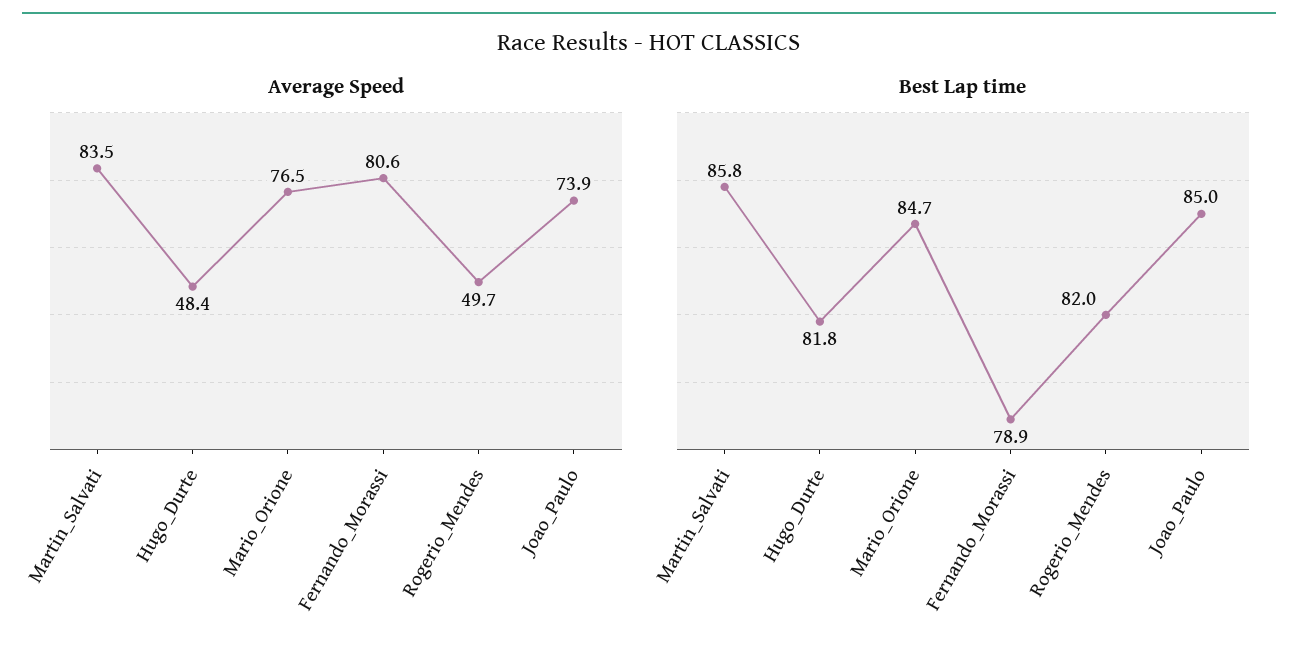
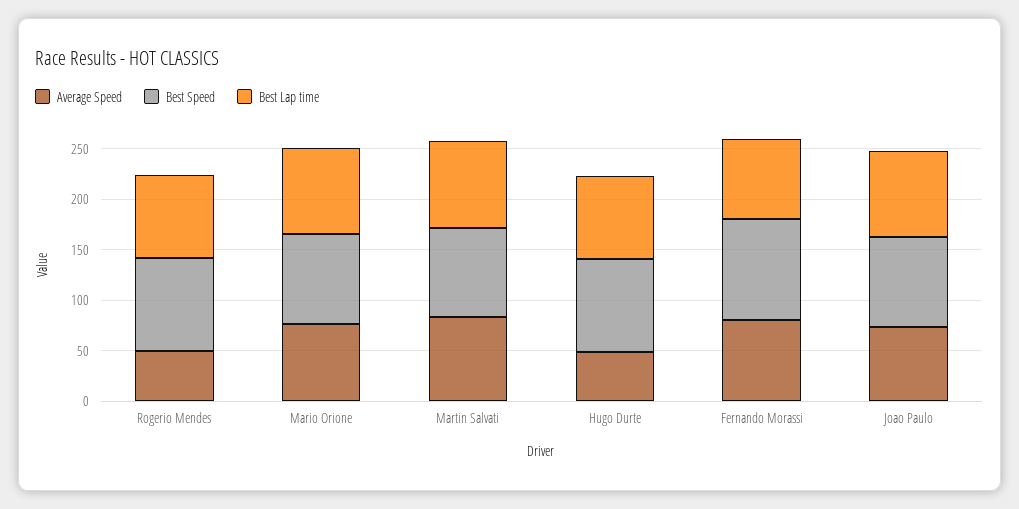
Best Speed, Rogerio_Mendes: none -> 90
Best Speed, Mario_Orione: none -> 90
Best Speed, Martin_Salvati: none -> 90
Best Speed, Hugo_Durte: none -> 90
Best Speed, Fernando_Morassi: none -> 100
Best Speed, Joao_Paulo: none -> 90

